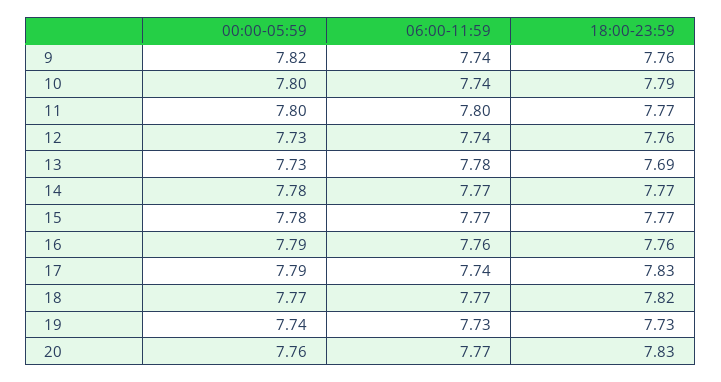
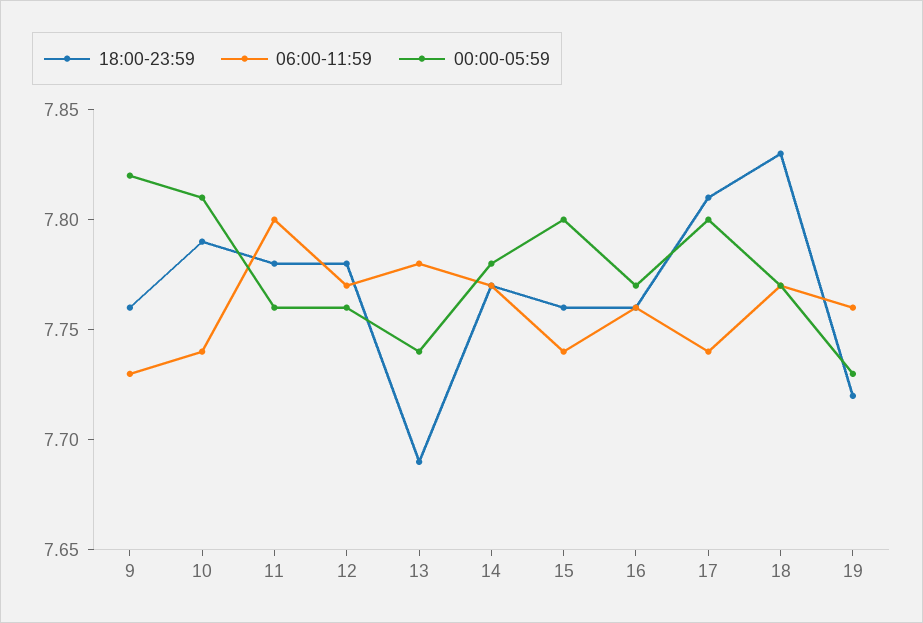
06:00-11:59, 9: 7.74 -> 7.73
00:00-05:59, 10: 7.8 -> 7.81
00:00-05:59, 11: 7.8 -> 7.76
18:00-23:59, 11: 7.77 -> 7.78
00:00-05:59, 12: 7.73 -> 7.76
06:00-11:59, 12: 7.74 -> 7.77
18:00-23:59, 12: 7.76 -> 7.78
00:00-05:59, 13: 7.73 -> 7.74
00:00-05:59, 15: 7.78 -> 7.8
06:00-11:59, 15: 7.77 -> 7.74
18:00-23:59, 15: 7.77 -> 7.76
00:00-05:59, 16: 7.79 -> 7.77
00:00-05:59, 17: 7.79 -> 7.8
18:00-23:59, 17: 7.83 -> 7.81
18:00-23:59, 18: 7.82 -> 7.83
00:00-05:59, 19: 7.74 -> 7.73
06:00-11:59, 19: 7.73 -> 7.76
18:00-23:59, 19: 7.73 -> 7.72
00:00-05:59, 20: 7.76 -> none
06:00-11:59, 20: 7.77 -> none
18:00-23:59, 20: 7.83 -> none

